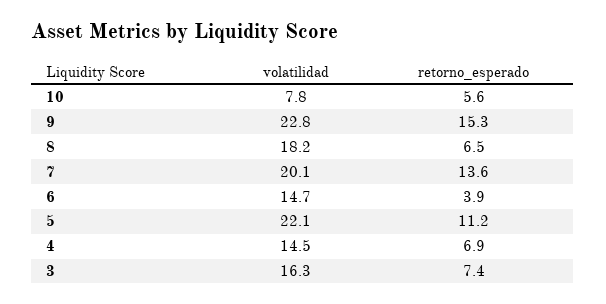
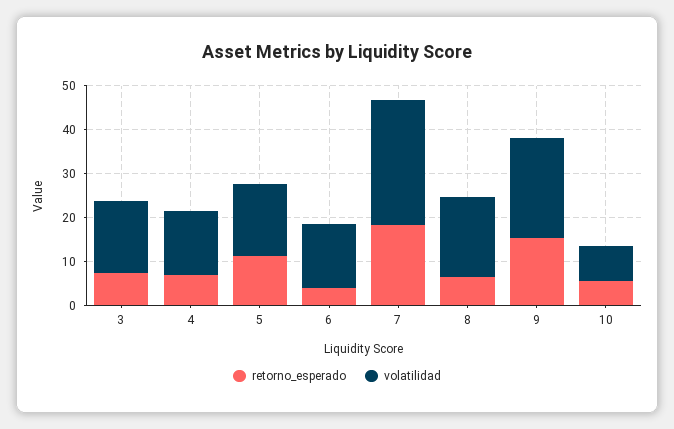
volatilidad, 7: 20.1 -> 28
retorno_esperado, 7: 13.6 -> 18
volatilidad, 5: 22.1 -> 16

